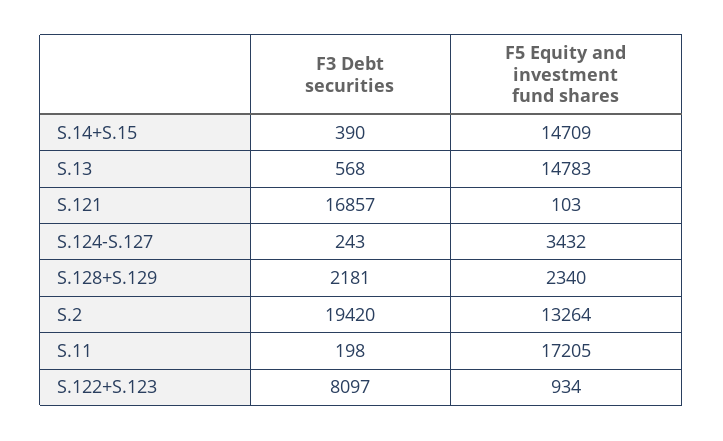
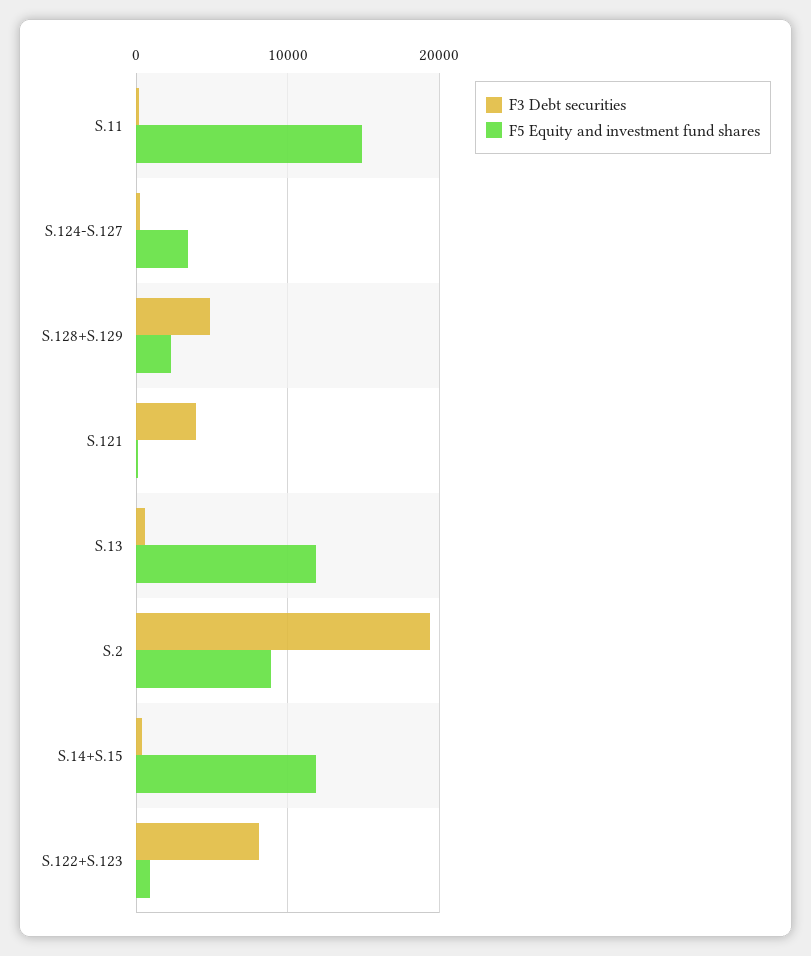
F5 Equity and investment fund shares, S.14+S.15: 14709 -> 12000
F5 Equity and investment fund shares, S.13: 14783 -> 12000
F3 Debt securities, S.121: 16857 -> 4000
F3 Debt securities, S.128+S.129: 2181 -> 5000
F5 Equity and investment fund shares, S.2: 13264 -> 9000
F5 Equity and investment fund shares, S.11: 17205 -> 15000

